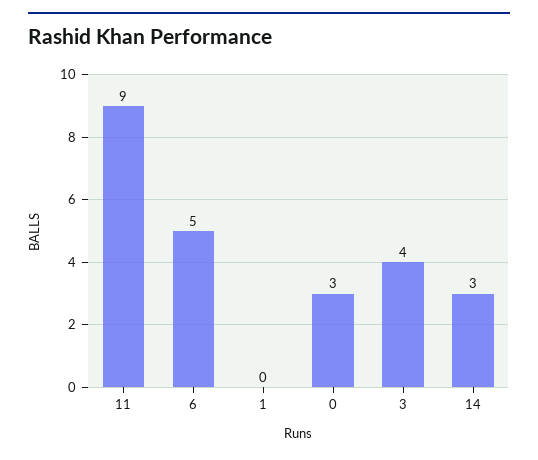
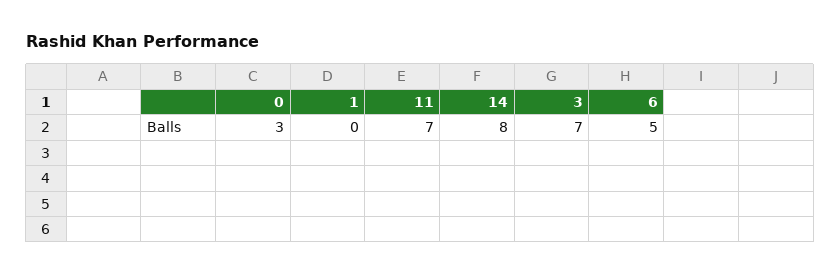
11: 9 -> 7
3: 4 -> 7
14: 3 -> 8

